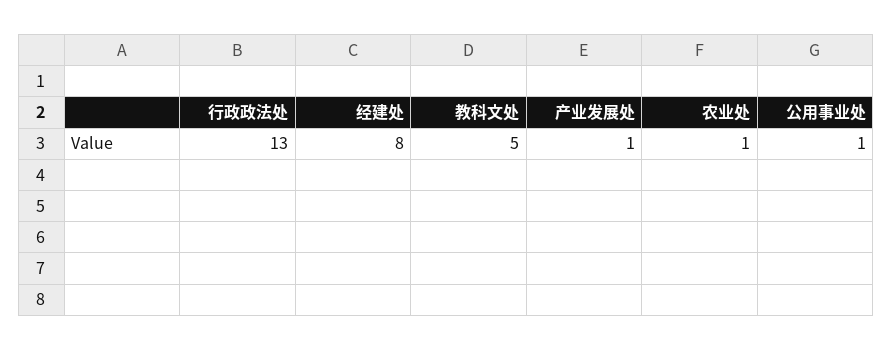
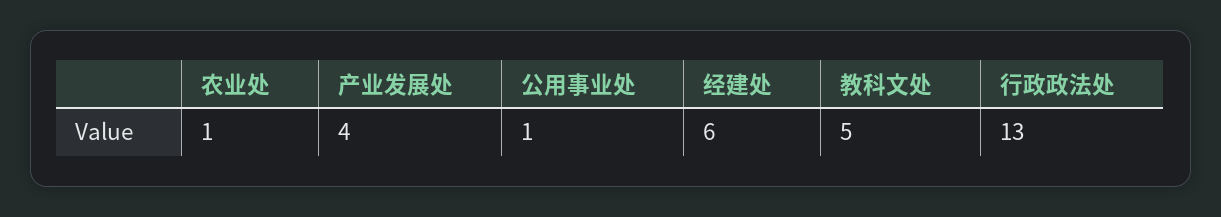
经建处: 8 -> 6
产业发展处: 1 -> 4

